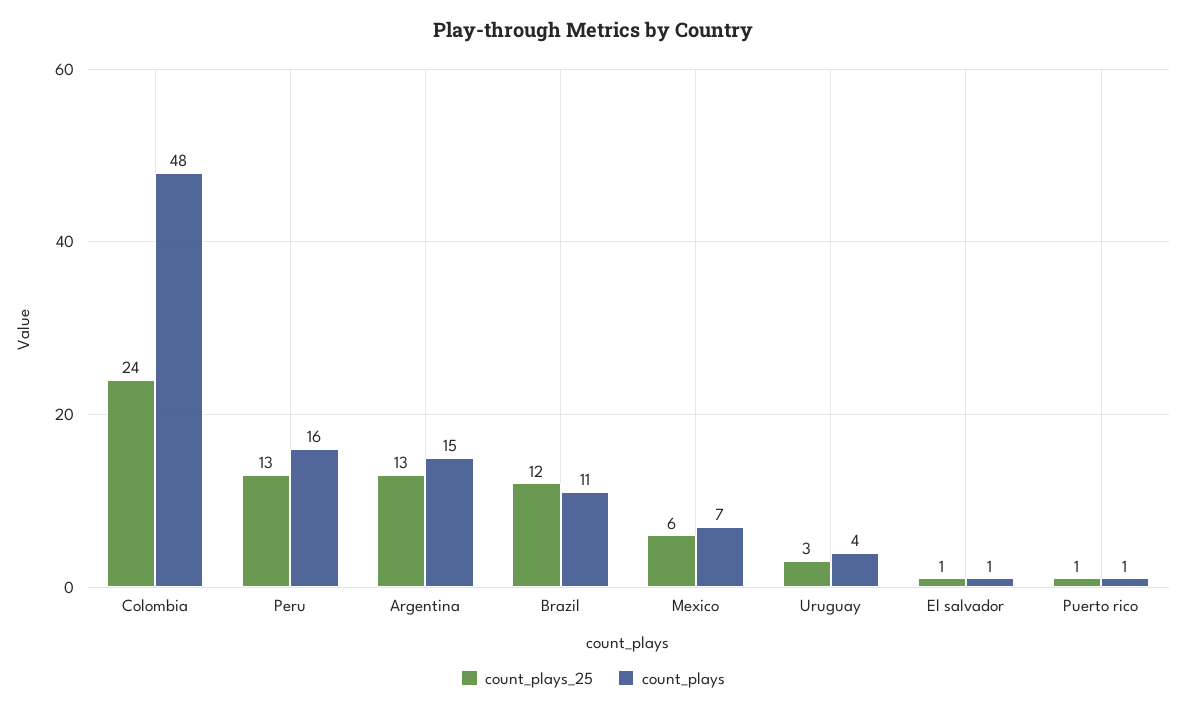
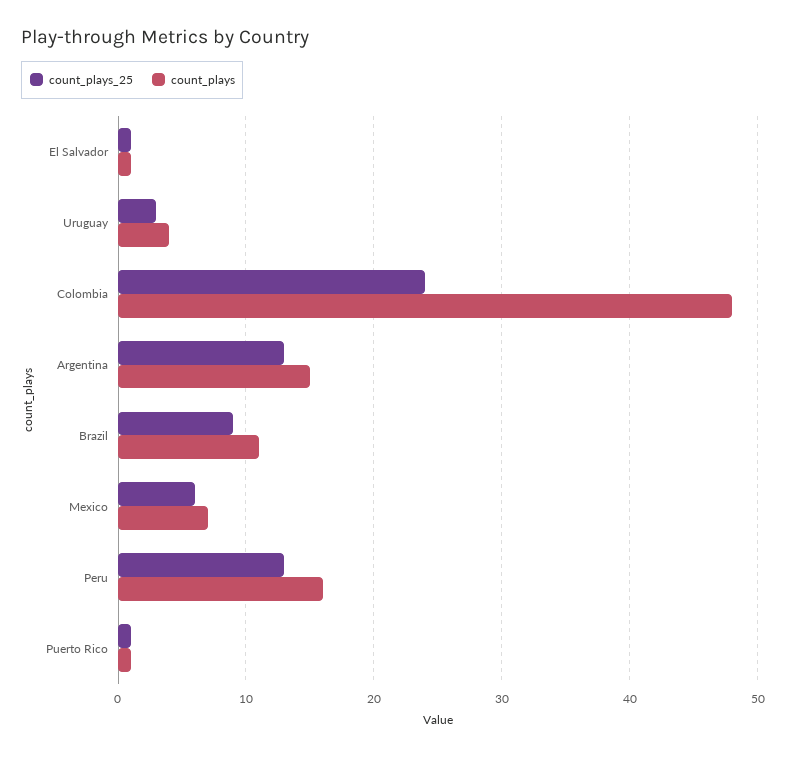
count_plays_25, Brazil: 12 -> 9

